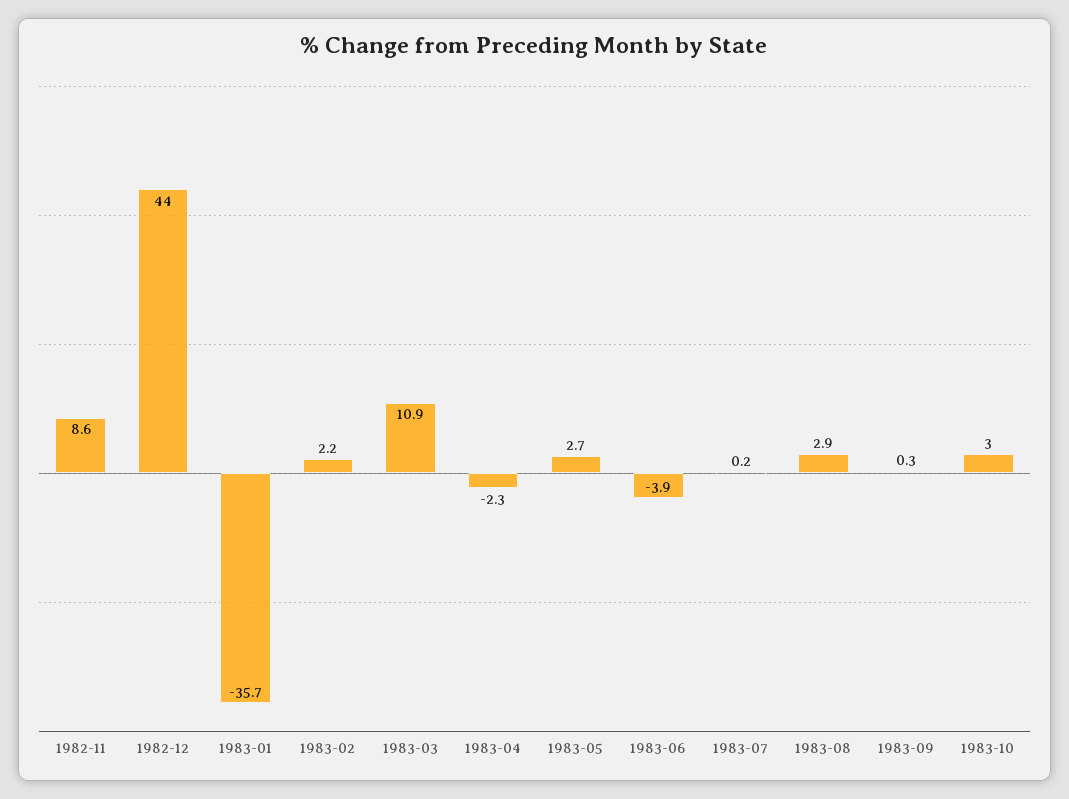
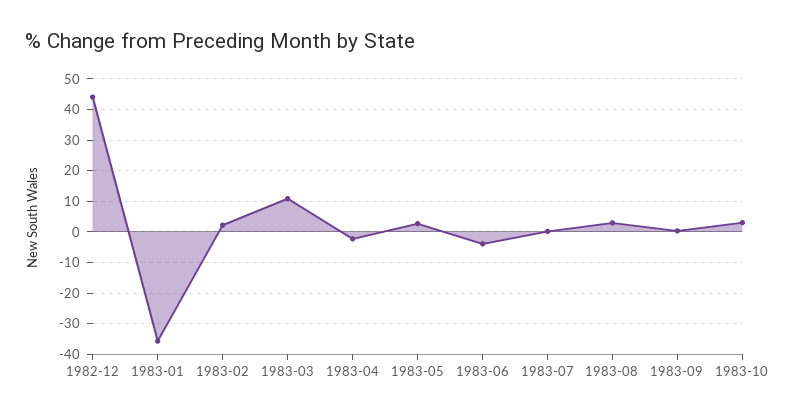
1982-11: 8.6 -> none

